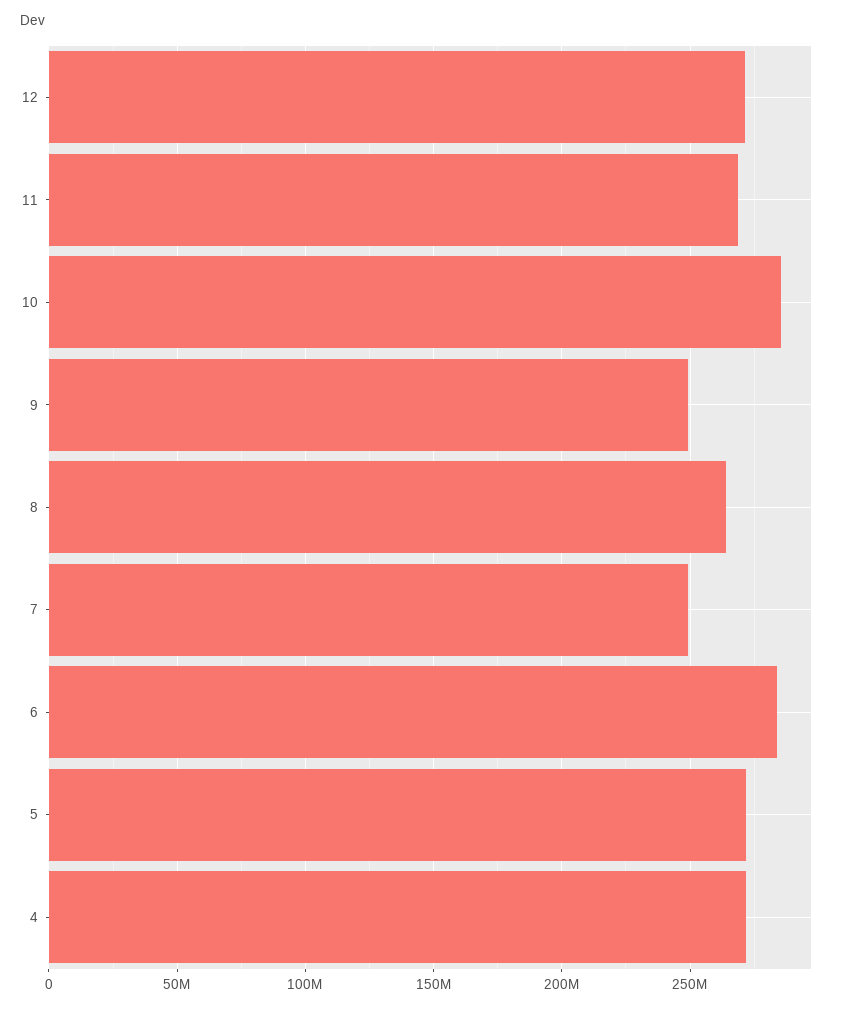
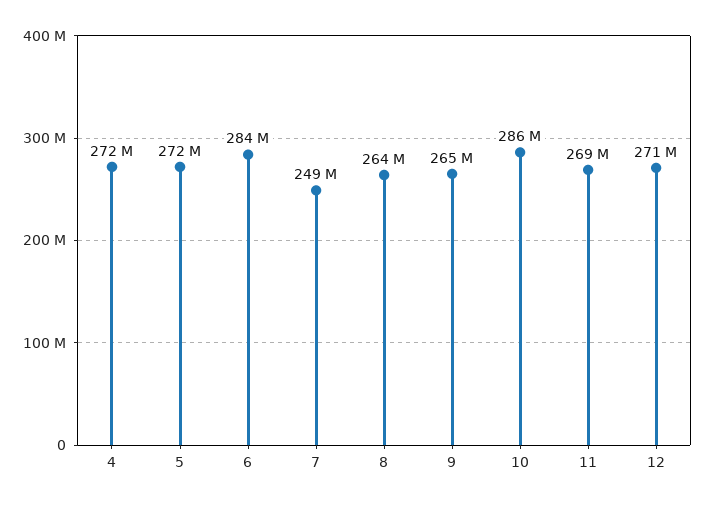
9: 250000000 -> 265000000

